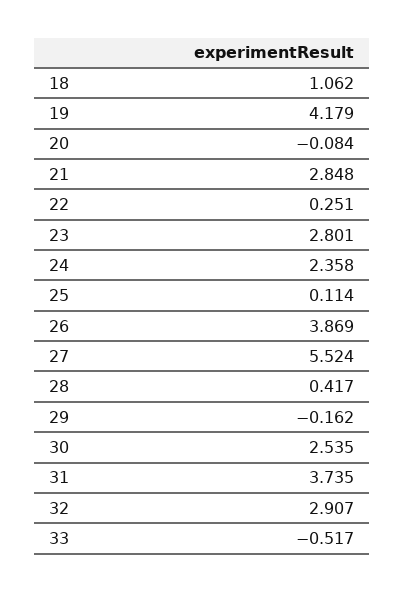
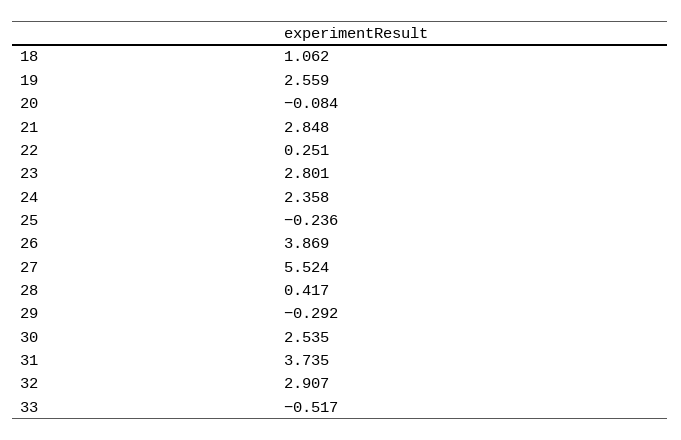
19: 4.179 -> 2.559
25: 0.114 -> -0.236
29: -0.162 -> -0.292

